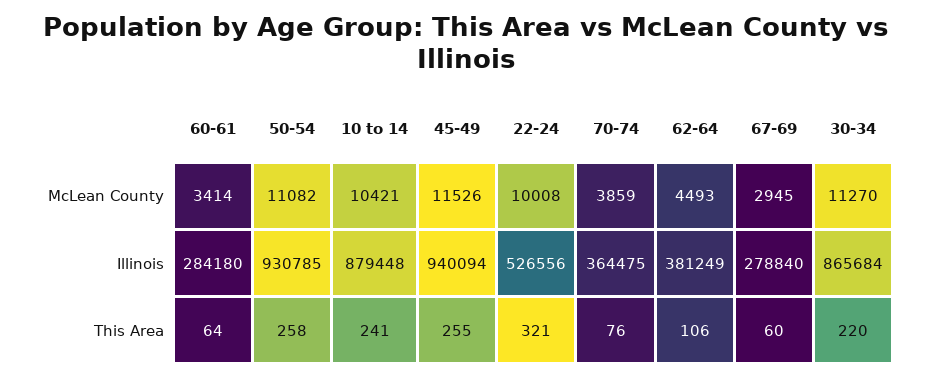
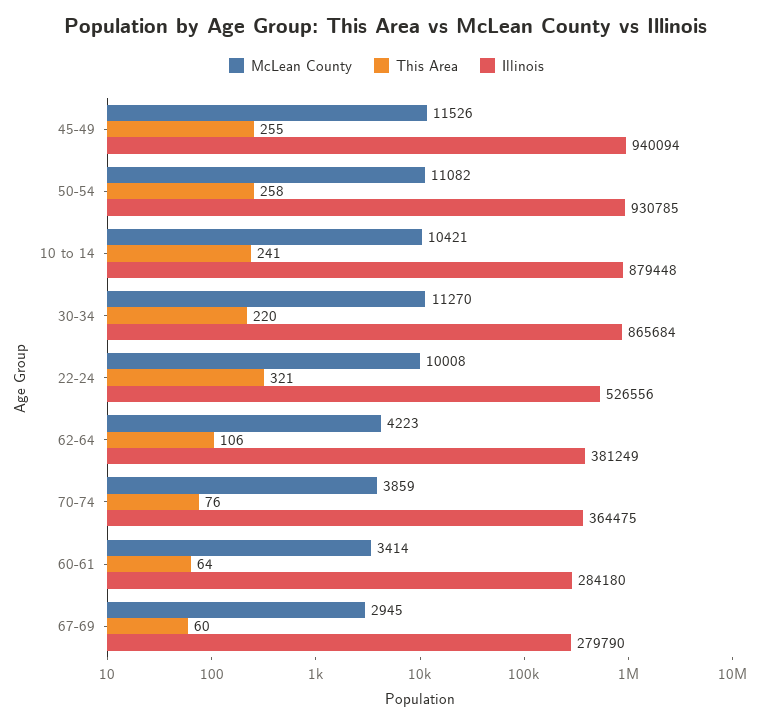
McLean County, 62-64: 4493 -> 4223
Illinois, 67-69: 278840 -> 279790

